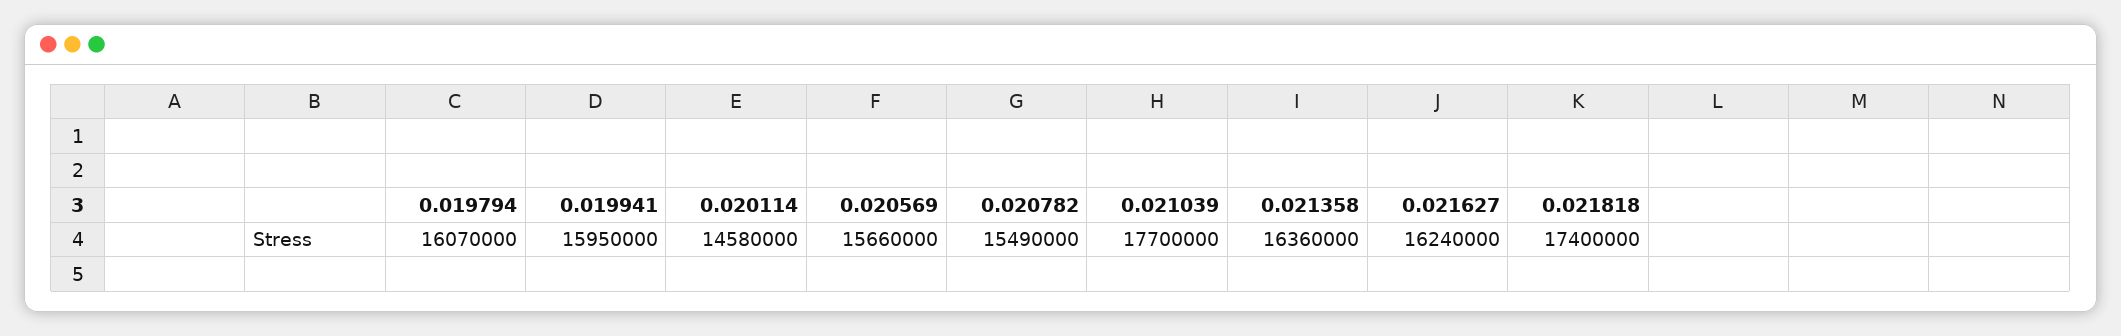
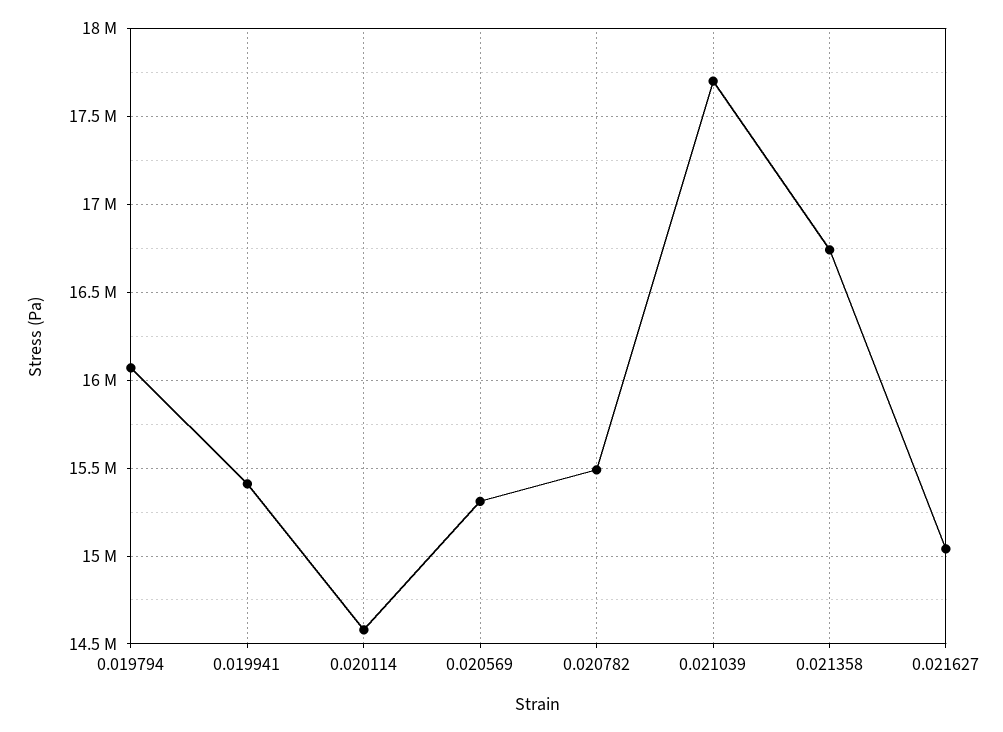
0.019941: 15950000 -> 15400000
0.020569: 15660000 -> 15300000
0.021358: 16360000 -> 16750000
0.021627: 16240000 -> 15050000
0.021818: 17400000 -> none

